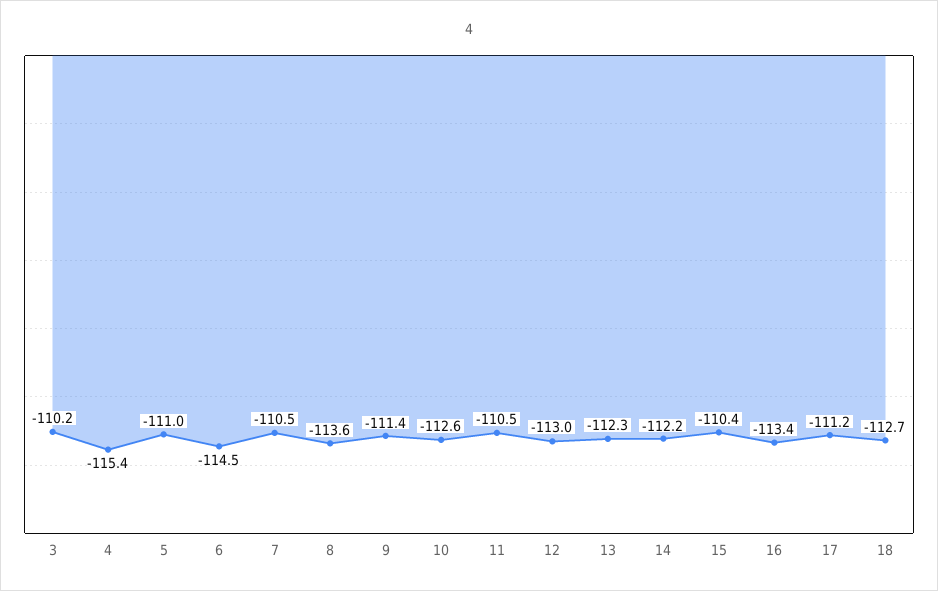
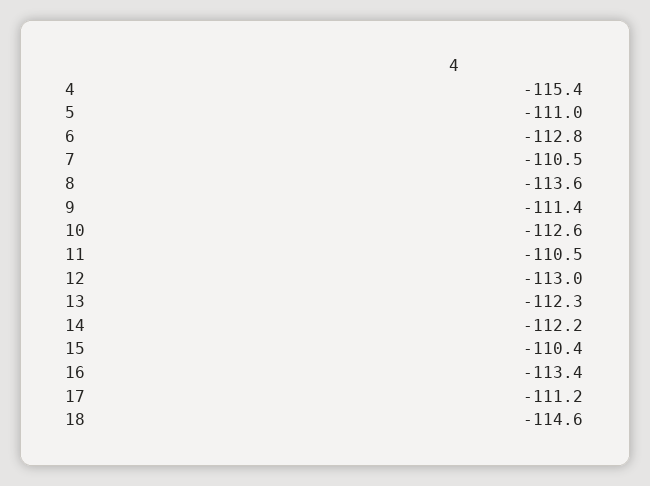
3: -110.2 -> none
6: -114.5 -> -112.8
18: -112.7 -> -114.6

